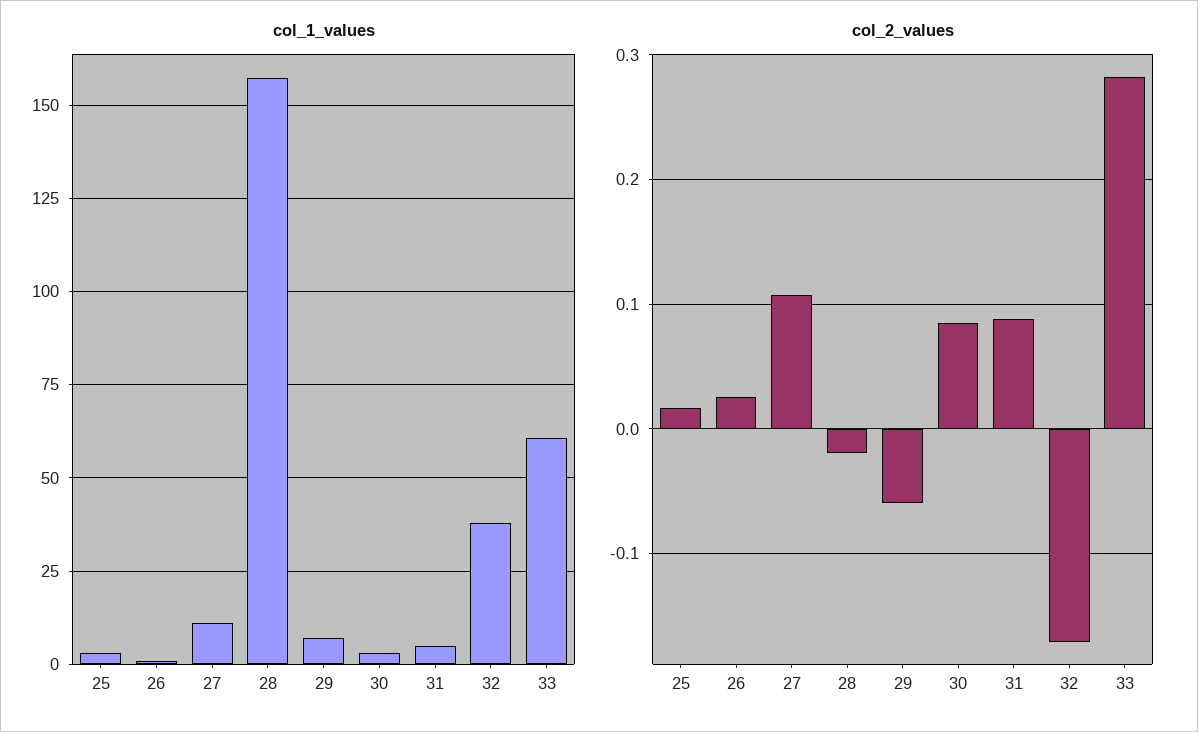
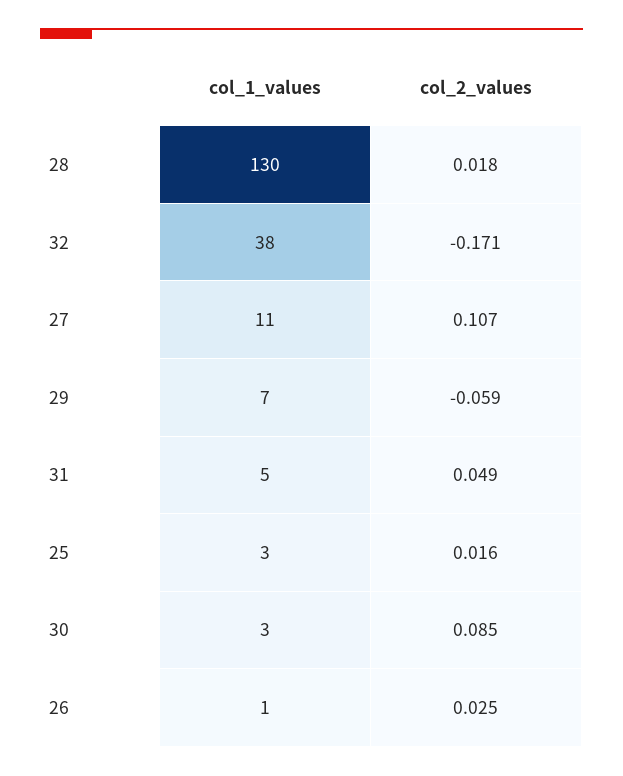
col_1_values, 28: 157.5 -> 130
col_1_values, 33: 60 -> none
col_2_values, 28: -0.02 -> 0.018
col_2_values, 31: 0.09 -> 0.049
col_2_values, 33: 0.28 -> none

